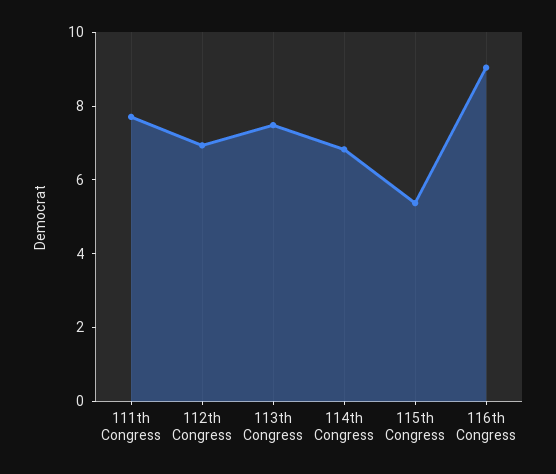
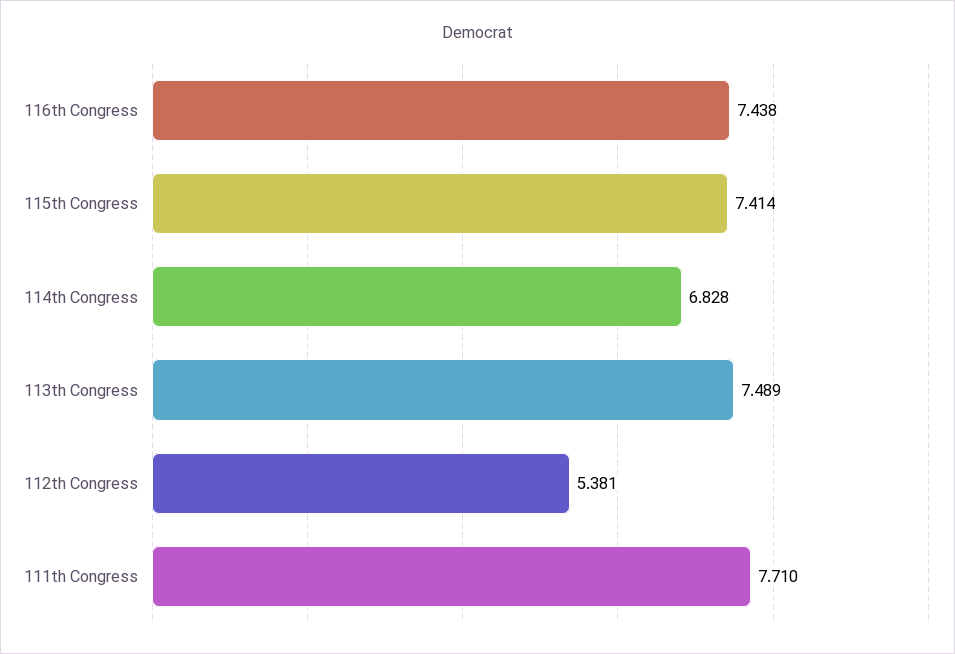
112th Congress: 7 -> 5.381
115th Congress: 5.5 -> 7.414
116th Congress: 9 -> 7.438

